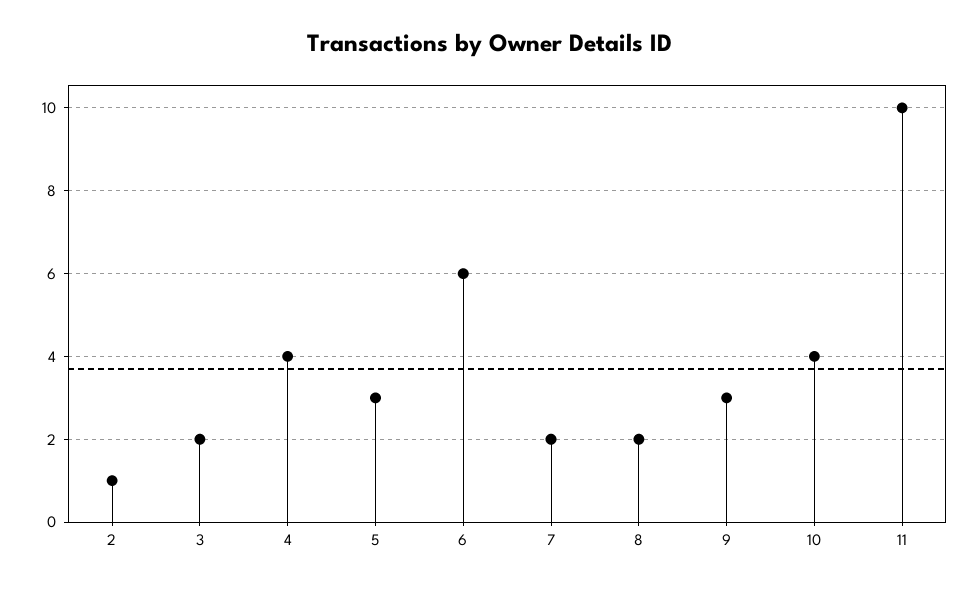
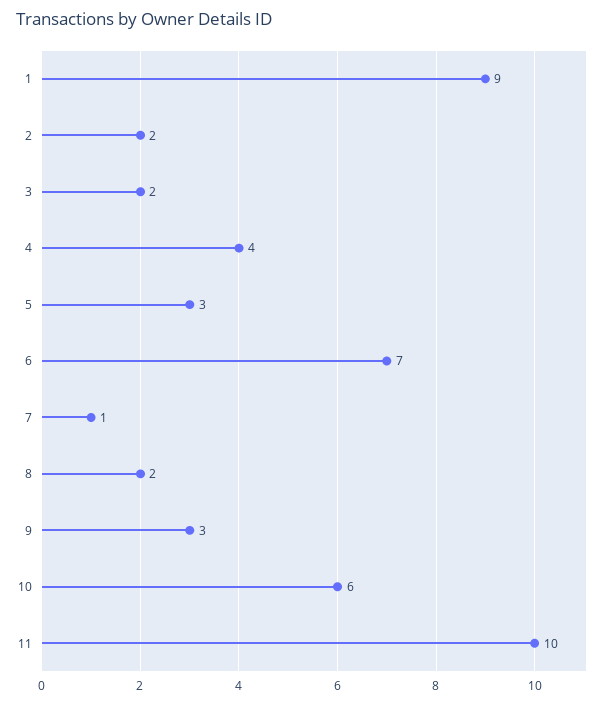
2: 1 -> 2
6: 6 -> 7
7: 2 -> 1
10: 4 -> 6
1: none -> 9

